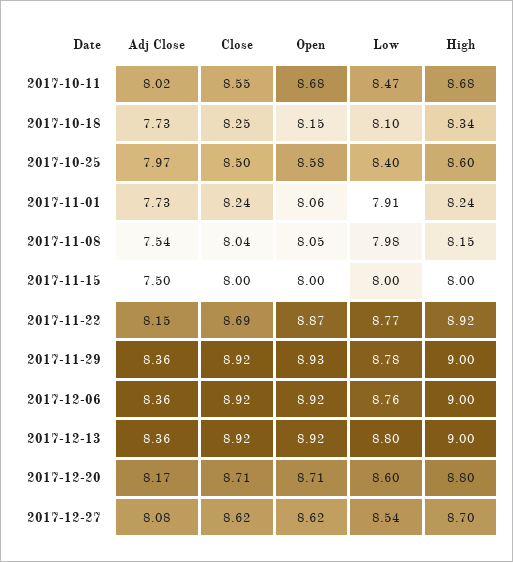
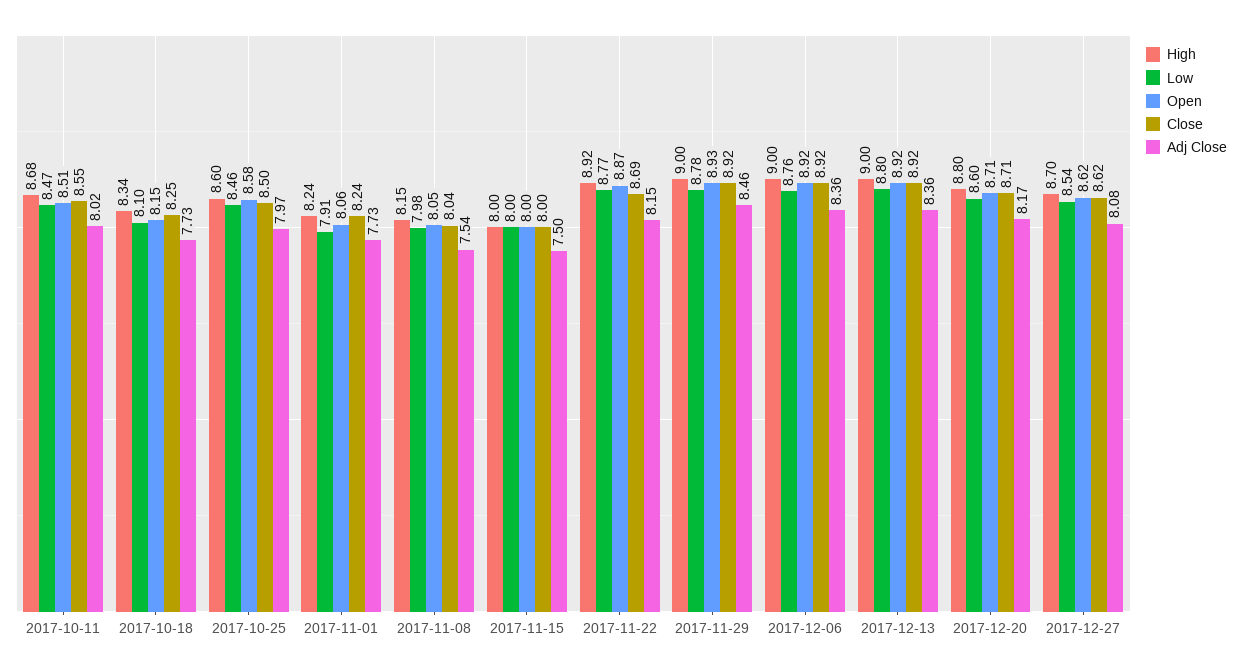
Open, 2017-10-11: 8.68 -> 8.51
Low, 2017-10-25: 8.4 -> 8.46
Adj Close, 2017-11-29: 8.36 -> 8.46

